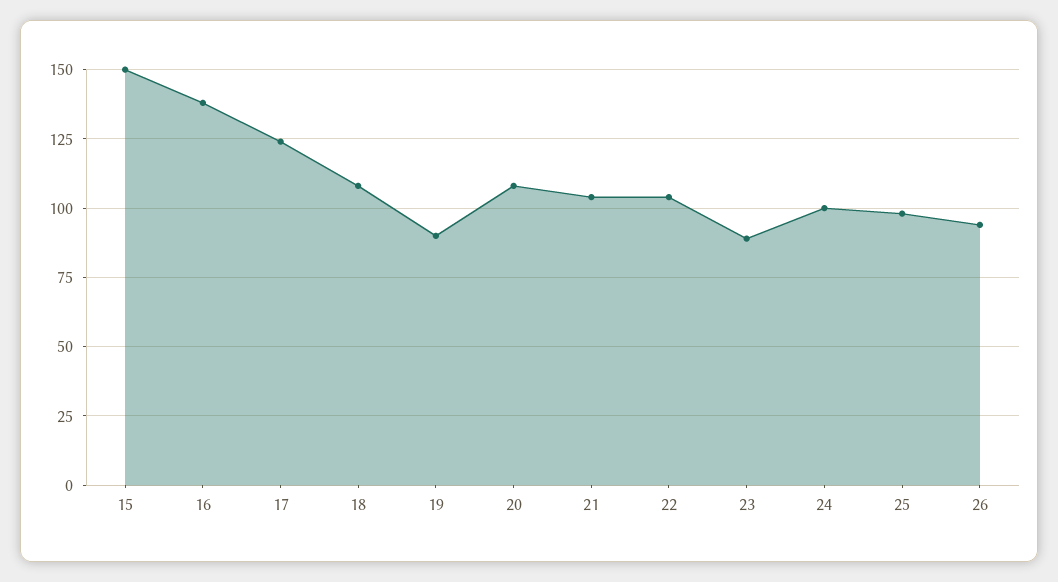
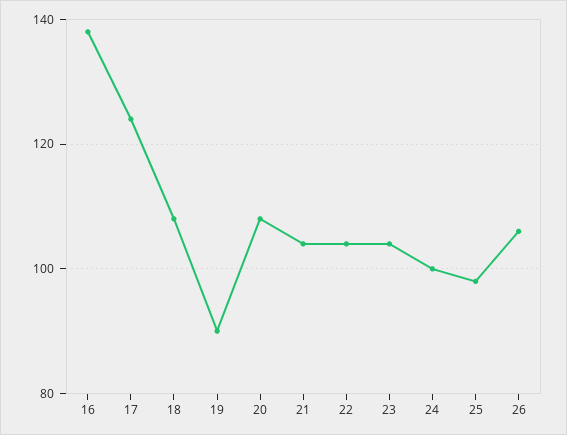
15: 150 -> none
23: 90 -> 105
26: 95 -> 105

